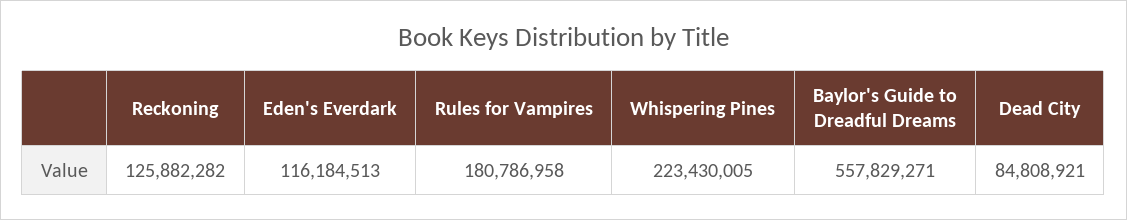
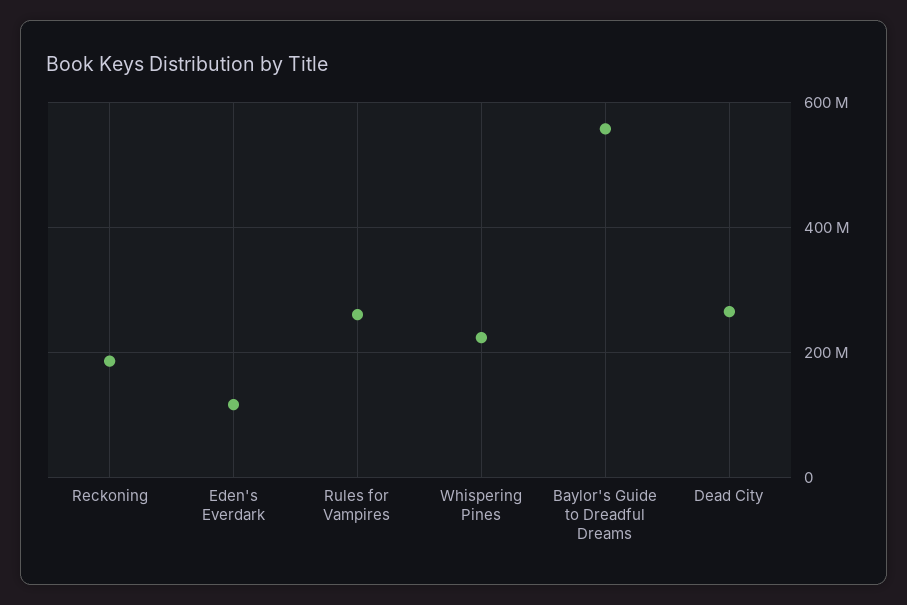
Reckoning: 125882282 -> 180000000
Rules for Vampires: 180786958 -> 260000000
Dead City: 84808921 -> 260000000

